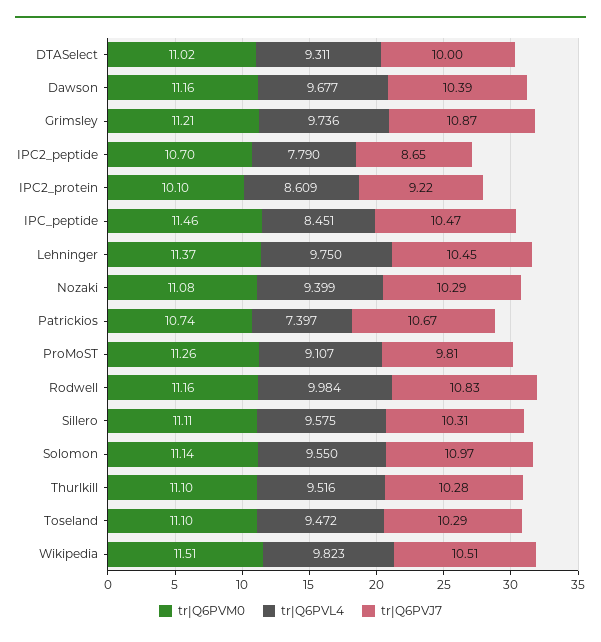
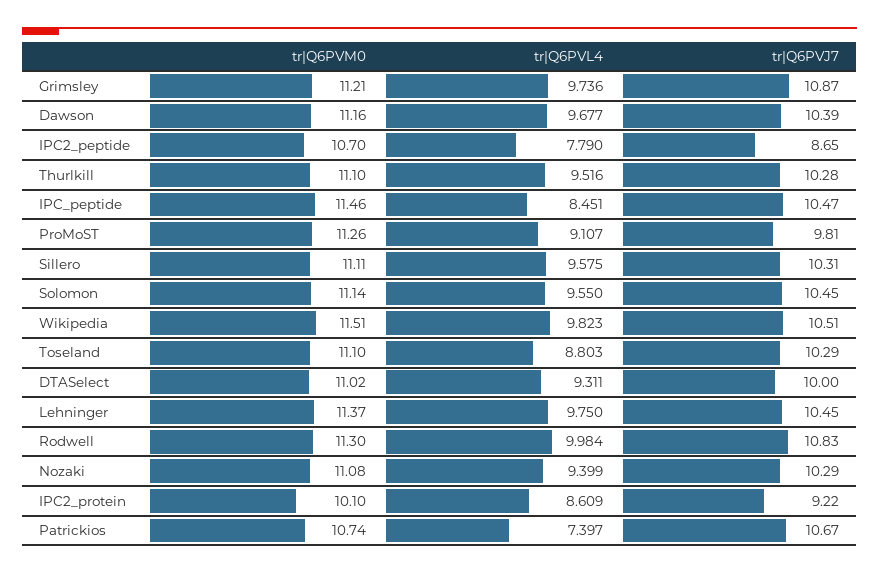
tr|Q6PVM0, Rodwell: 11.16 -> 11.3
tr|Q6PVJ7, Solomon: 10.97 -> 10.45
tr|Q6PVL4, Toseland: 9.472 -> 8.803

